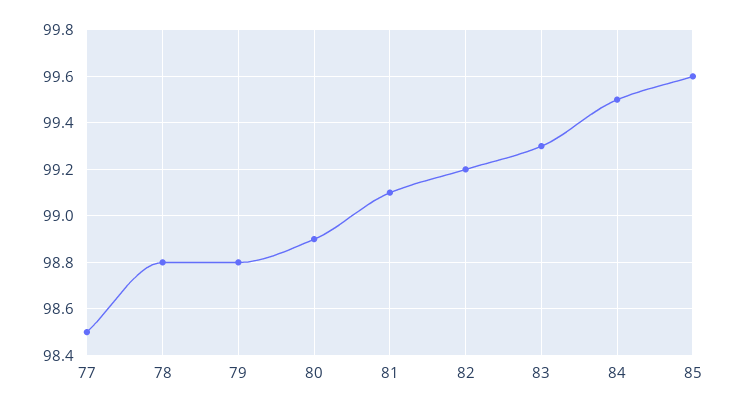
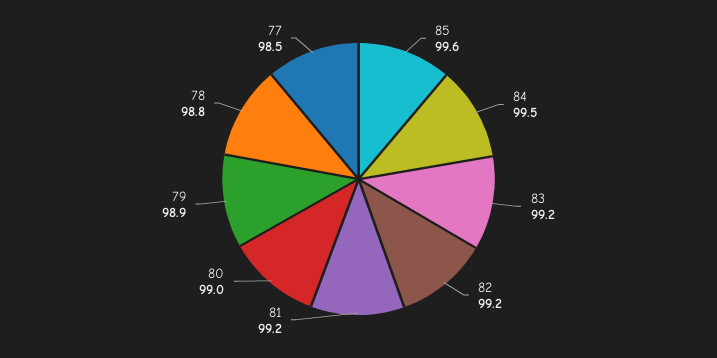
79: 98.8 -> 98.9
80: 98.9 -> 99
81: 99.1 -> 99.2
83: 99.3 -> 99.2

